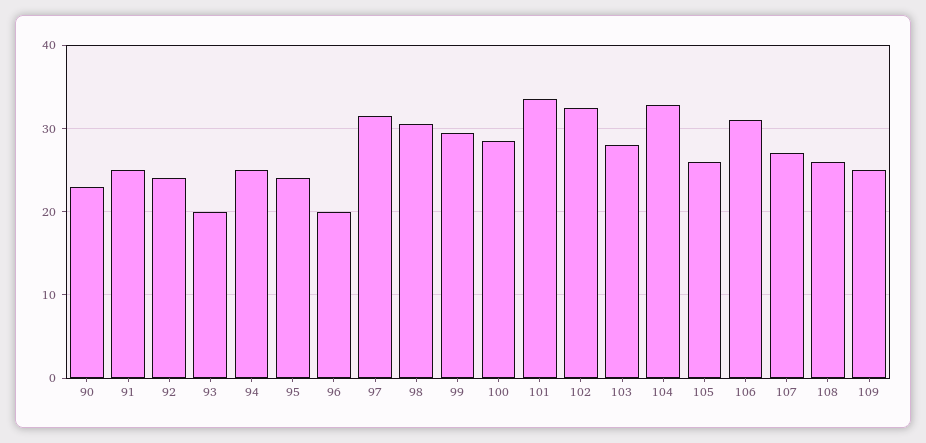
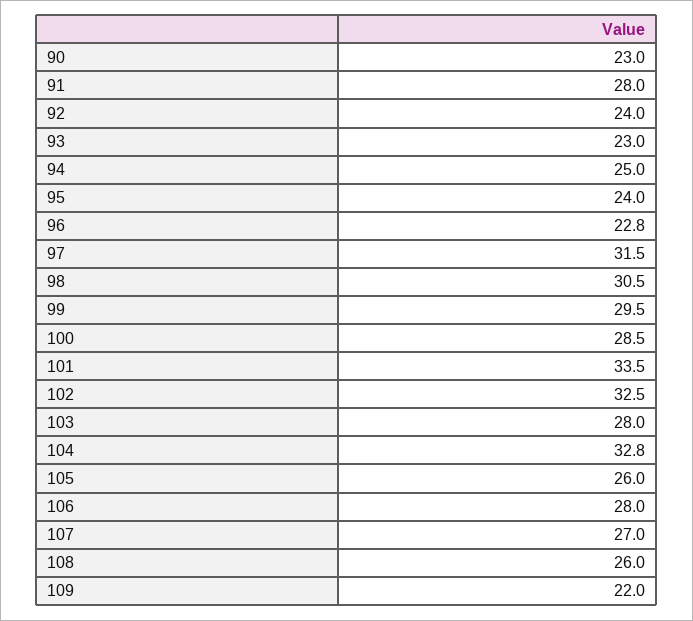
91: 25 -> 28
93: 20 -> 23
96: 20 -> 22.8
106: 31 -> 28
109: 25 -> 22

